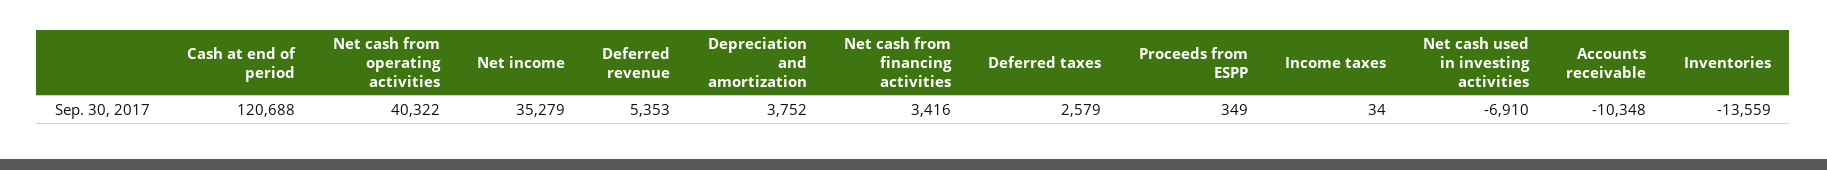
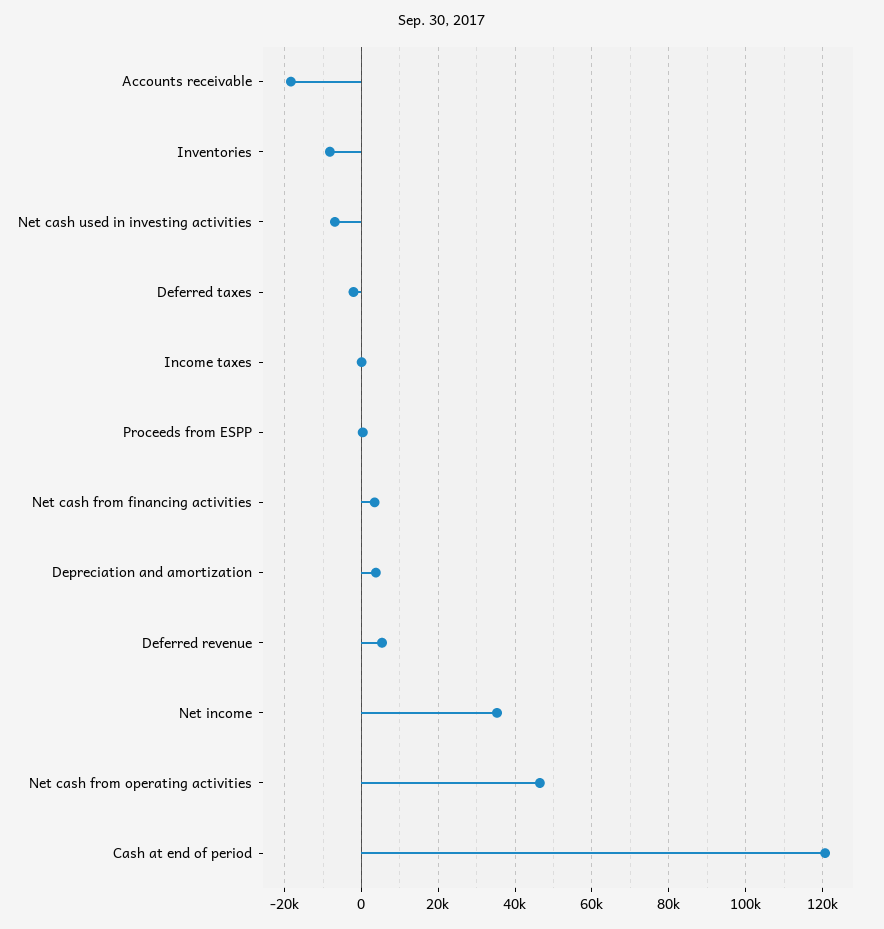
Net cash from operating activities: 40322 -> 46000
Deferred taxes: 2579 -> -2000
Accounts receivable: -10348 -> -18000
Inventories: -13559 -> -8000

